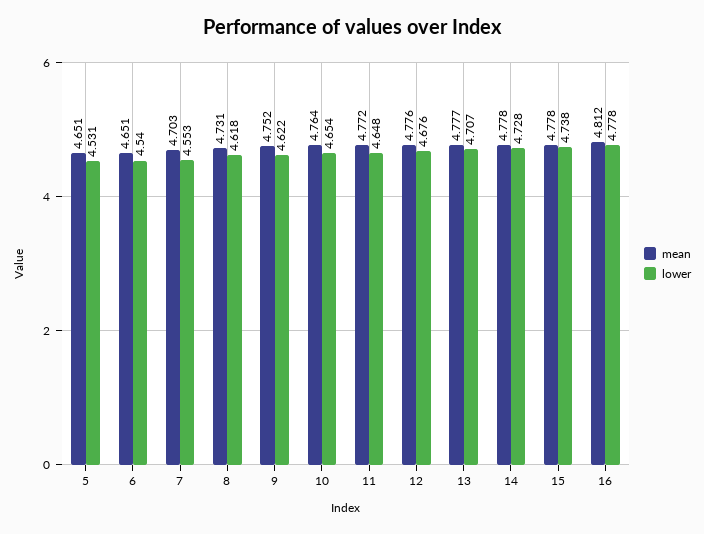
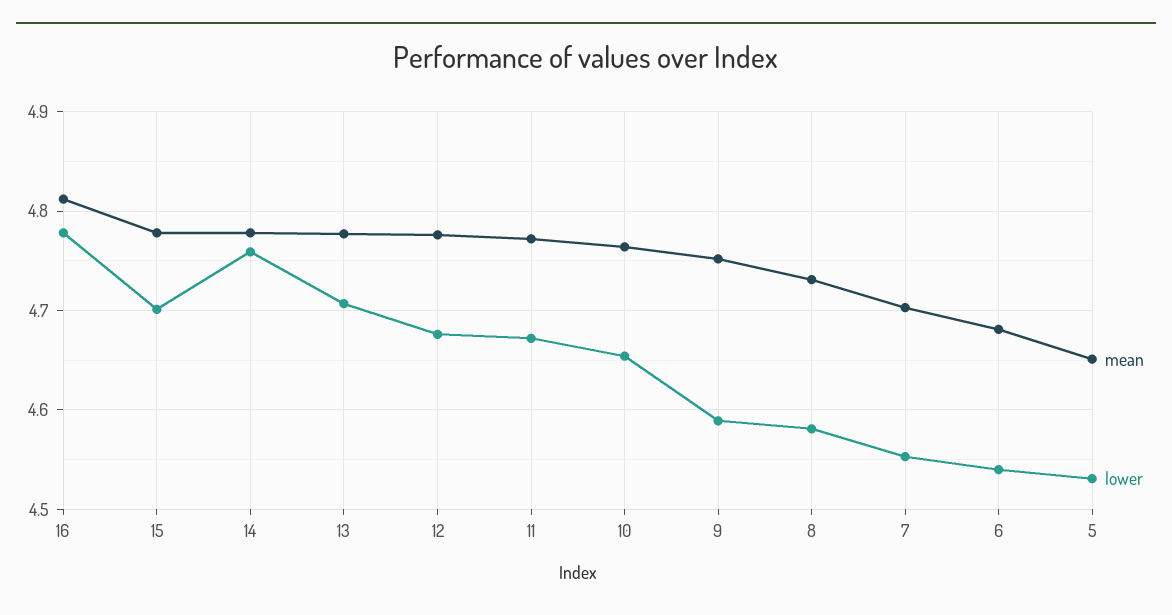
mean, 6: 4.651 -> 4.68
lower, 8: 4.618 -> 4.58
lower, 9: 4.622 -> 4.59
lower, 11: 4.648 -> 4.67
lower, 14: 4.728 -> 4.76
lower, 15: 4.738 -> 4.7

